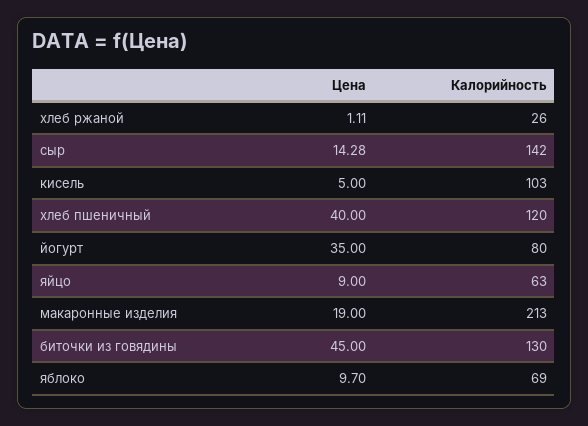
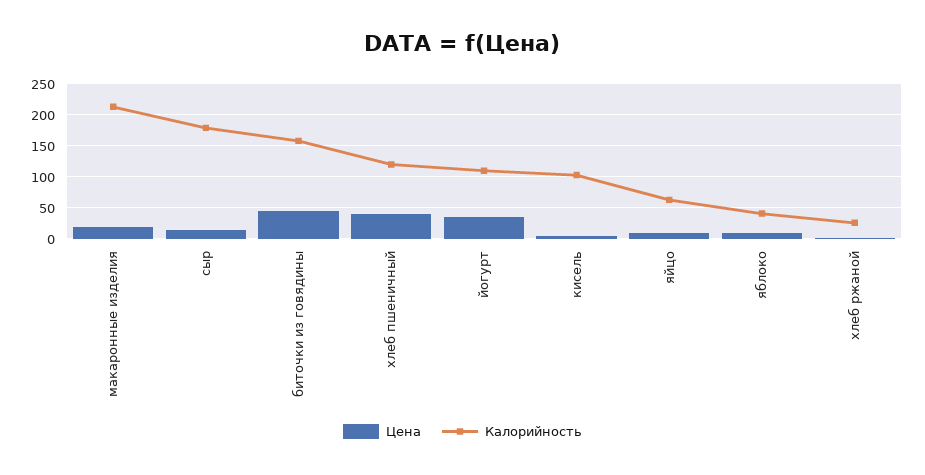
Калорийность, сыр: 142 -> 180
Калорийность, йогурт: 80 -> 110
Калорийность, биточки из говядины: 130 -> 160
Калорийность, яблоко: 69 -> 40

